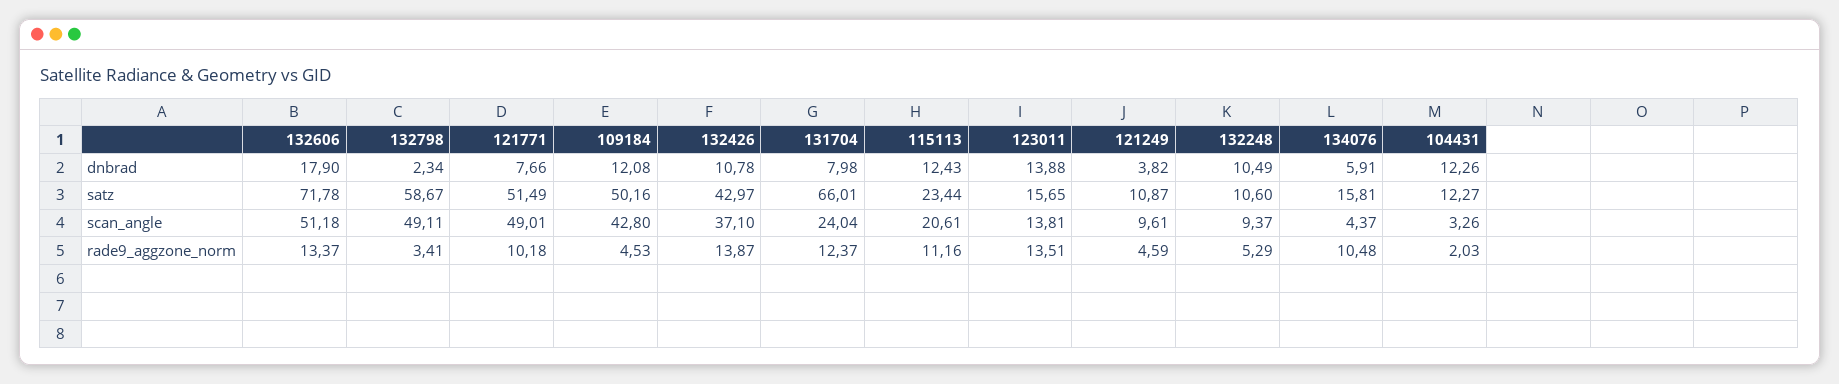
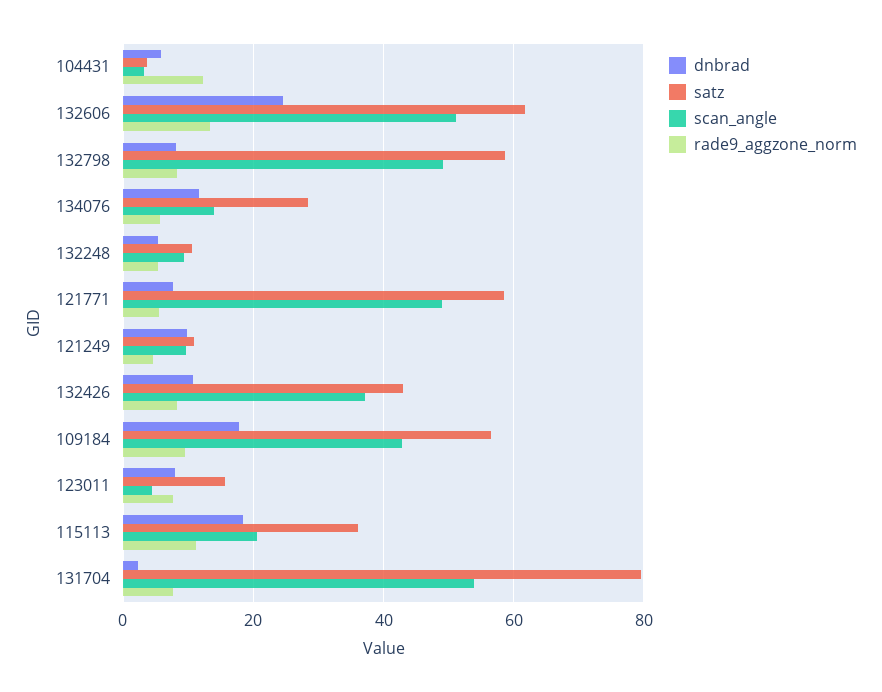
dnbrad, 132606: 17.9 -> 24
dnbrad, 132798: 2.34 -> 8
dnbrad, 109184: 12.08 -> 18
dnbrad, 131704: 7.98 -> 2
dnbrad, 115113: 12.43 -> 18
dnbrad, 123011: 13.88 -> 8
dnbrad, 121249: 3.82 -> 10
dnbrad, 132248: 10.49 -> 6
dnbrad, 134076: 5.91 -> 12
dnbrad, 104431: 12.26 -> 6
satz, 132606: 71.78 -> 62
satz, 121771: 51.49 -> 58
satz, 109184: 50.16 -> 56
satz, 131704: 66.01 -> 80
satz, 115113: 23.44 -> 36
satz, 134076: 15.81 -> 28
satz, 104431: 12.27 -> 4
scan_angle, 131704: 24.04 -> 54
scan_angle, 123011: 13.81 -> 4
scan_angle, 134076: 4.37 -> 14
rade9_aggzone_norm, 132798: 3.41 -> 8
rade9_aggzone_norm, 121771: 10.18 -> 6
rade9_aggzone_norm, 109184: 4.53 -> 10
rade9_aggzone_norm, 132426: 13.87 -> 8
rade9_aggzone_norm, 131704: 12.37 -> 8
rade9_aggzone_norm, 123011: 13.51 -> 8
rade9_aggzone_norm, 134076: 10.48 -> 6
rade9_aggzone_norm, 104431: 2.03 -> 12

